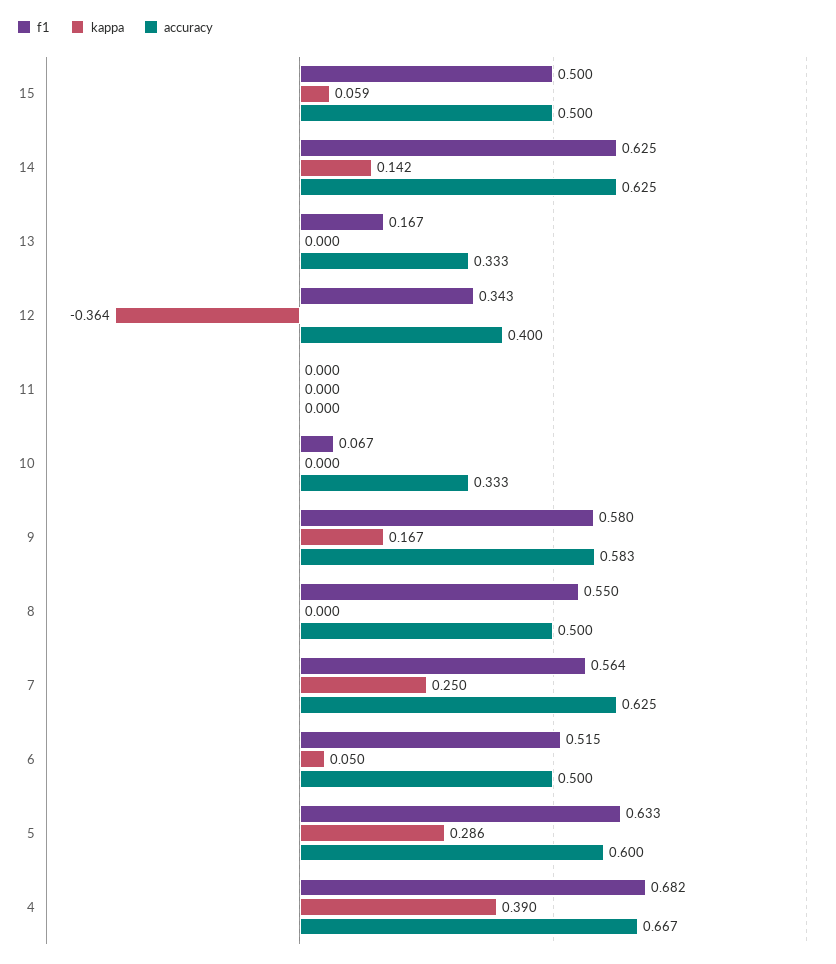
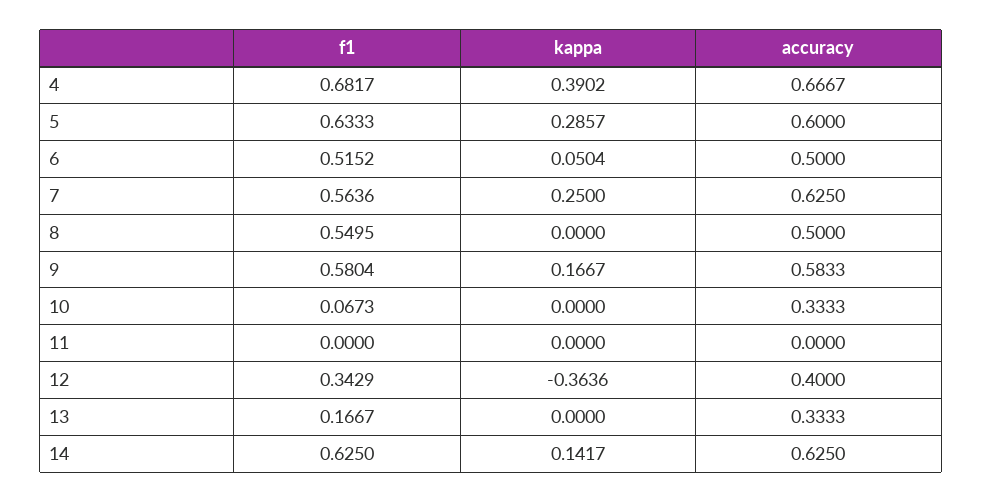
f1, 15: 0.5 -> none
kappa, 15: 0.059 -> none
accuracy, 15: 0.5 -> none

